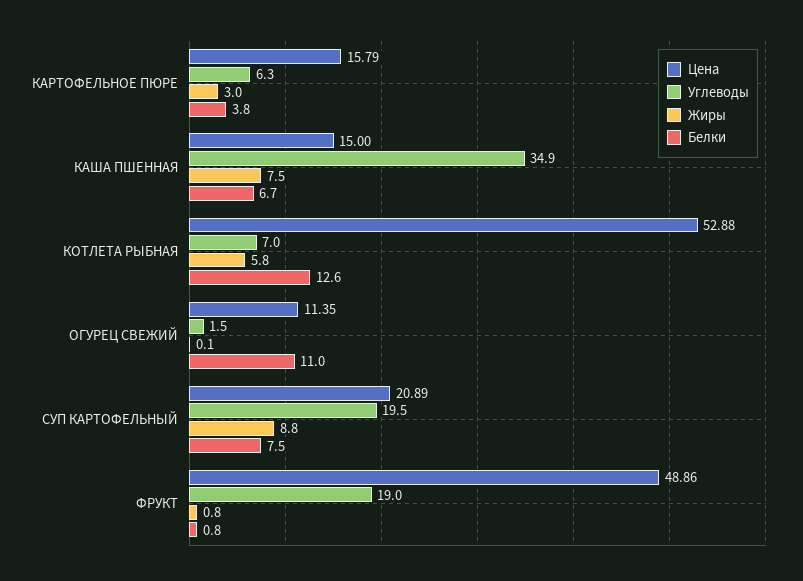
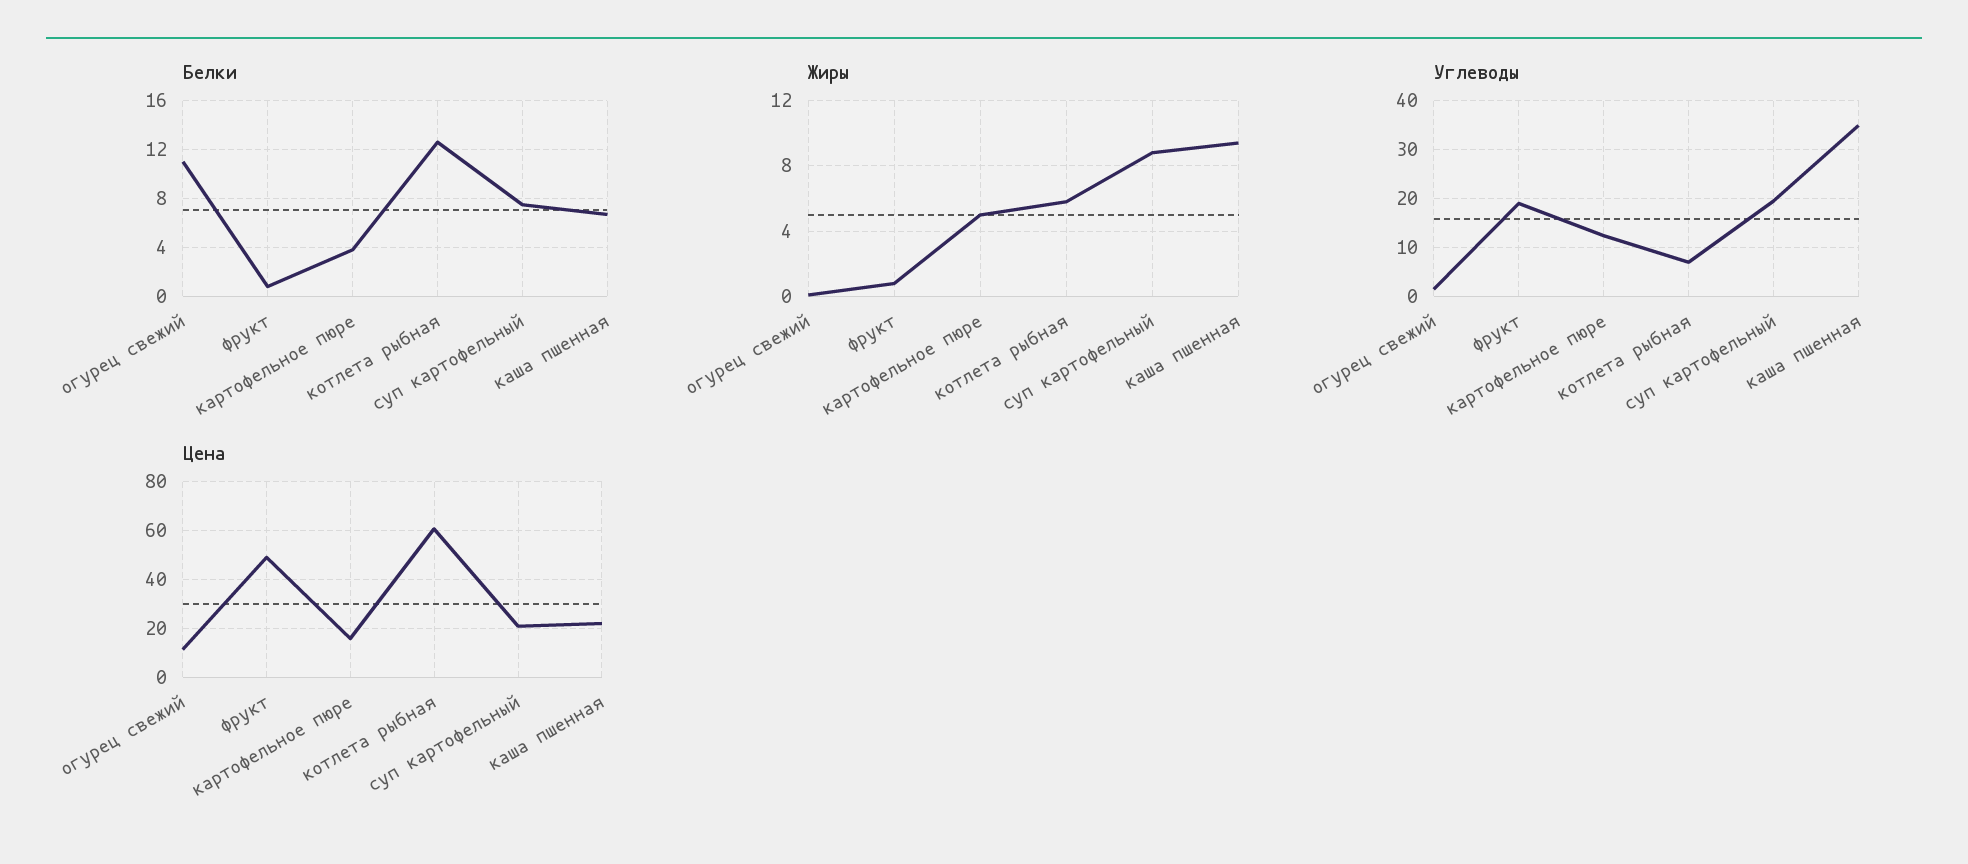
Углеводы, КАРТОФЕЛЬНОЕ ПЮРЕ: 6.3 -> 12
Жиры, КАРТОФЕЛЬНОЕ ПЮРЕ: 3 -> 5
Цена, КАША ПШЕННАЯ: 15 -> 22.5
Жиры, КАША ПШЕННАЯ: 7.5 -> 9.5
Цена, КОТЛЕТА РЫБНАЯ: 52.88 -> 60

